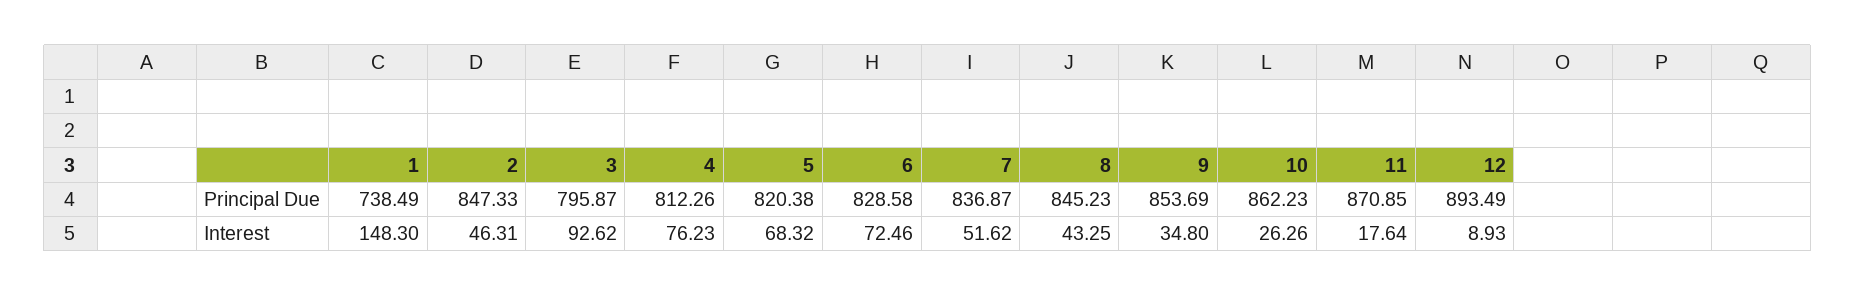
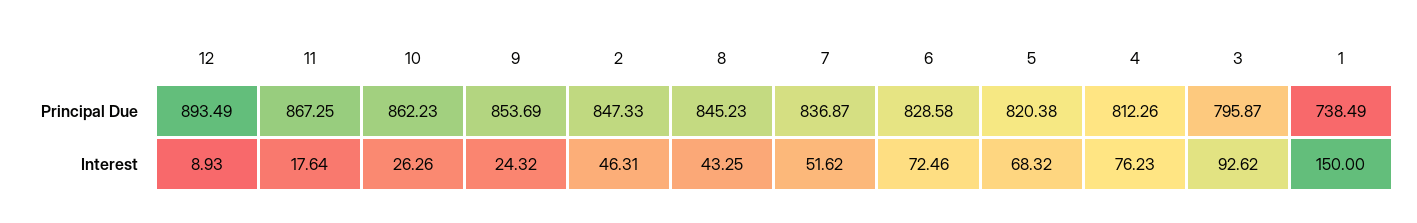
11, Principal Due: 870.85 -> 867.25
1, Interest: 148.3 -> 150
9, Interest: 34.8 -> 24.32

